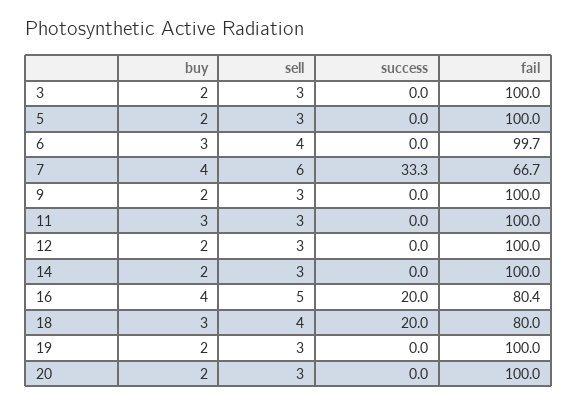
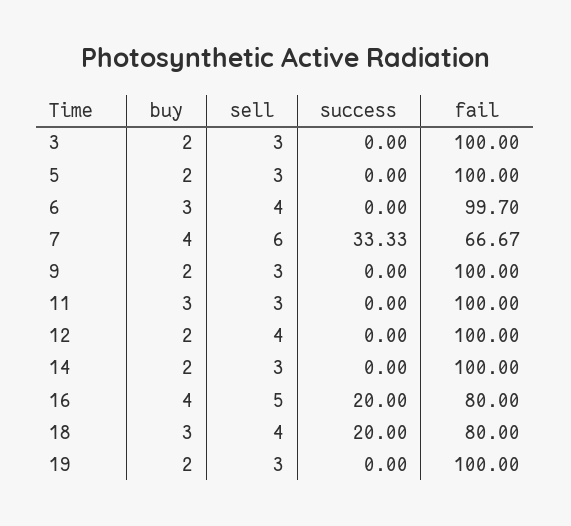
sell, 12: 3 -> 4
fail, 16: 80.4 -> 80
buy, 20: 2 -> none
sell, 20: 3 -> none
success, 20: 0 -> none
fail, 20: 100 -> none

